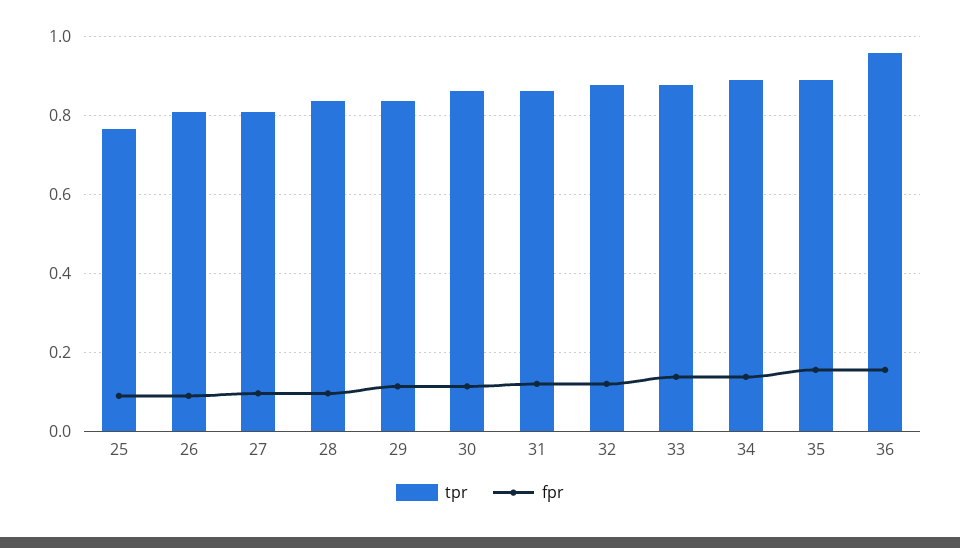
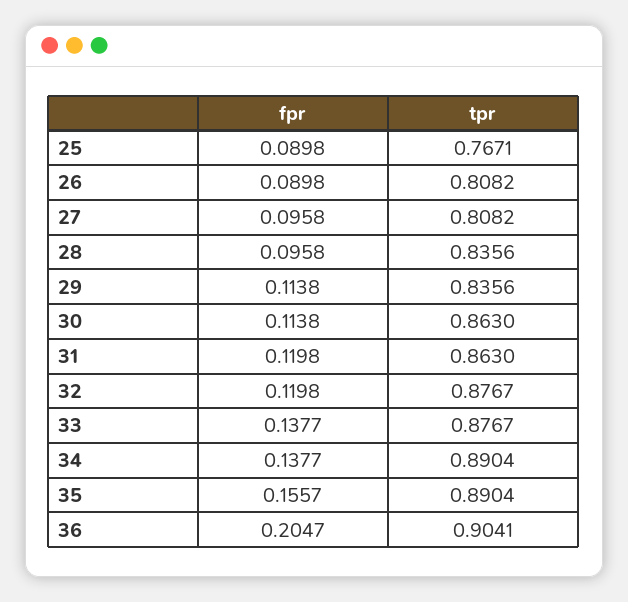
tpr, 36: 0.96 -> 0.9041
fpr, 36: 0.16 -> 0.2047

